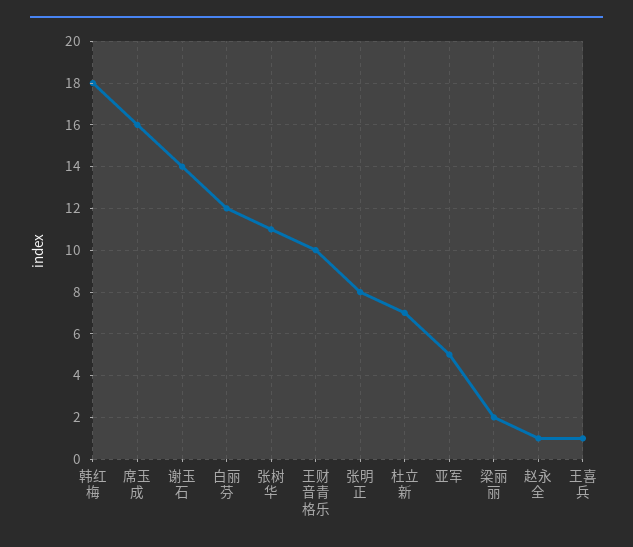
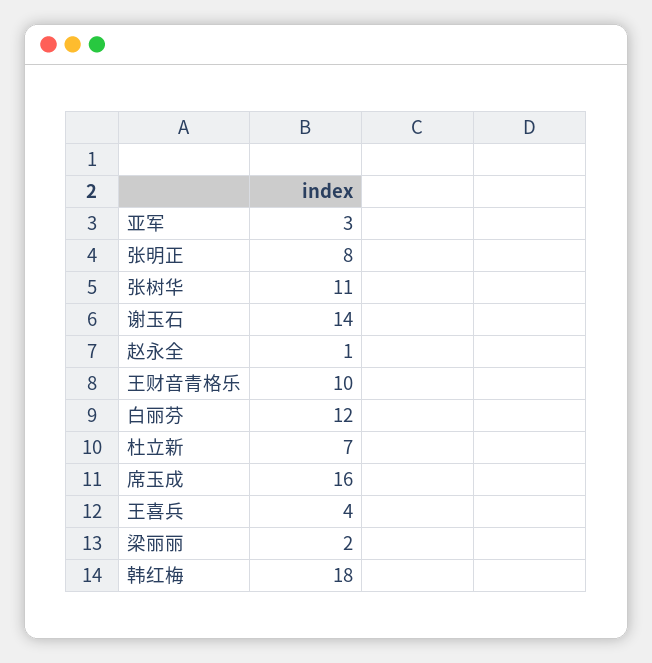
亚军: 5 -> 3
王喜兵: 1 -> 4

